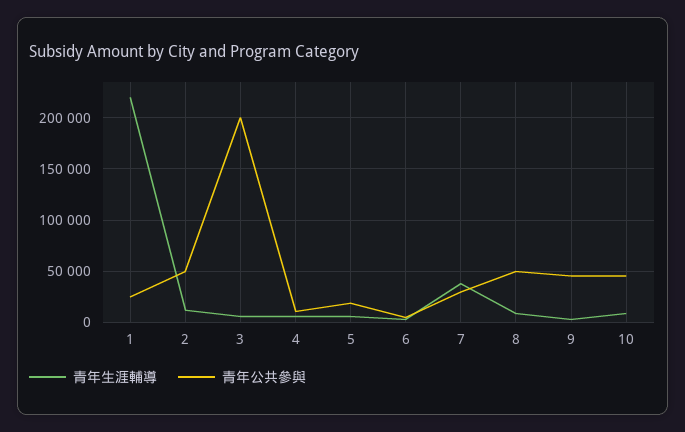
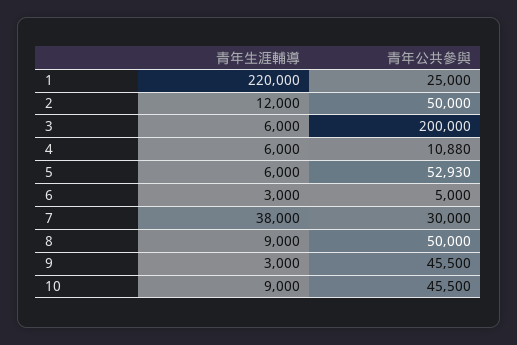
青年公共參與, 5: 20000 -> 52930

